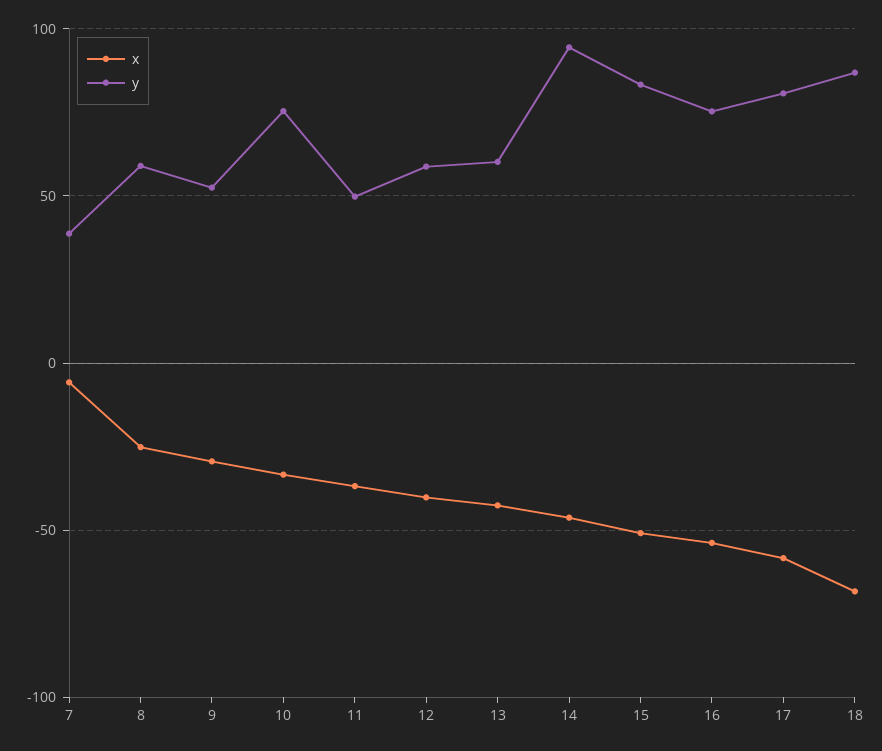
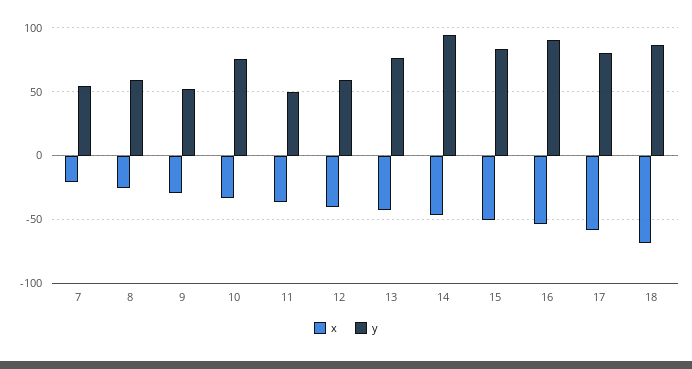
x, 7: -5 -> -20
y, 7: 40 -> 55
y, 13: 60 -> 75
y, 16: 75 -> 90

